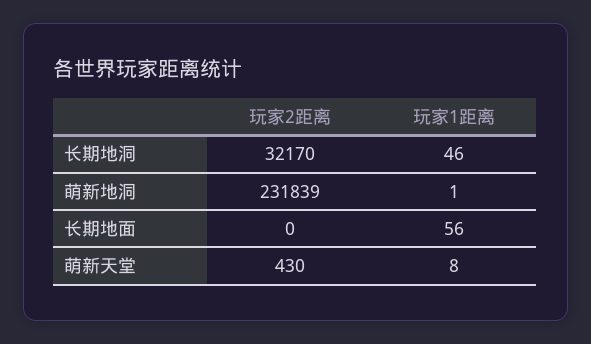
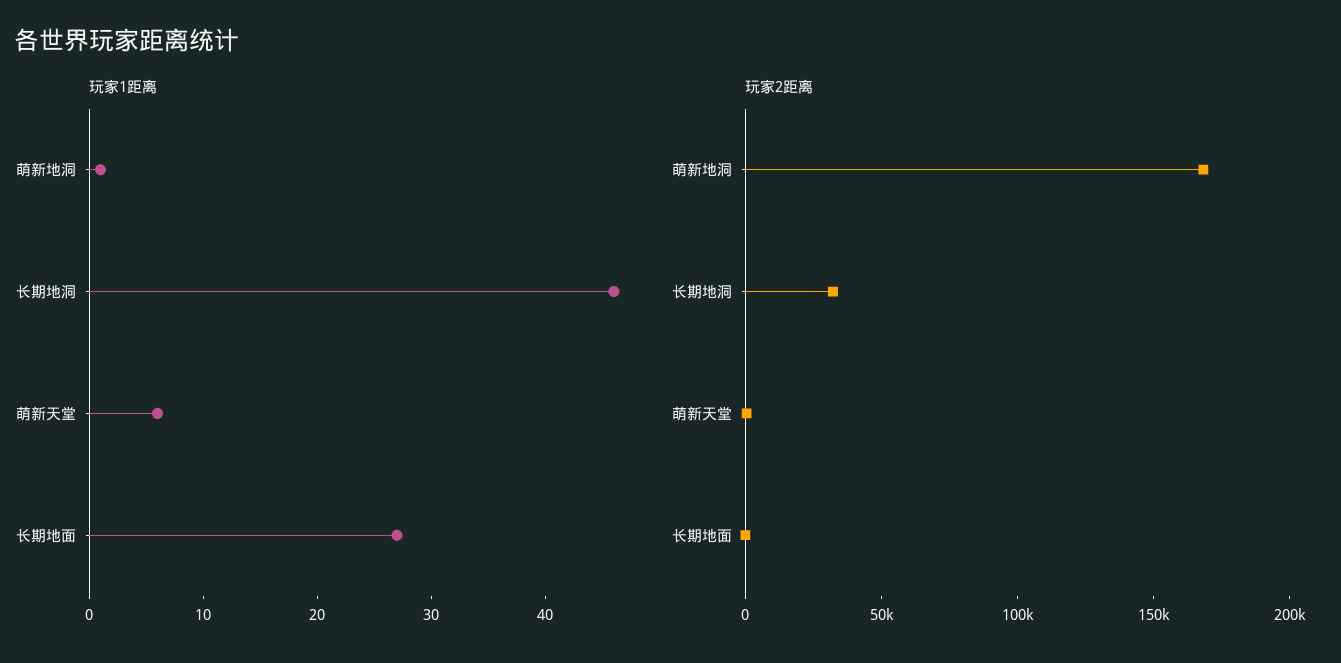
玩家2距离, 萌新地洞: 231839 -> 170000
玩家1距离, 长期地面: 56 -> 27
玩家1距离, 萌新天堂: 8 -> 6

